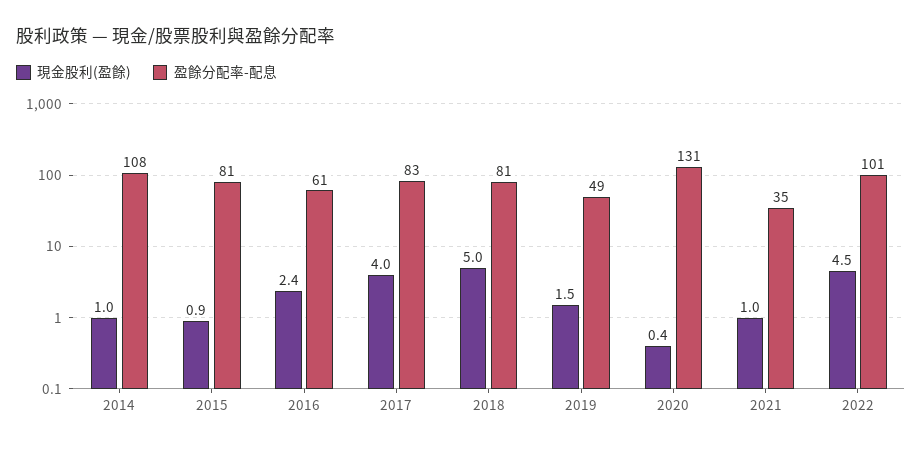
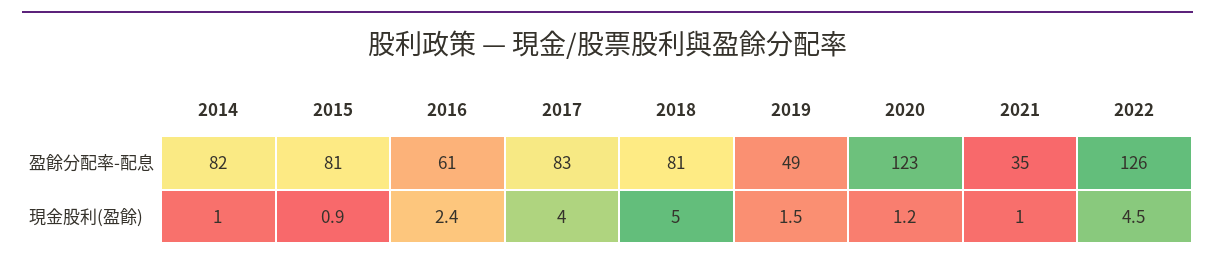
盈餘分配率-配息, 2014: 108 -> 82
現金股利(盈餘), 2020: 0.4 -> 1.2
盈餘分配率-配息, 2020: 131 -> 123
盈餘分配率-配息, 2022: 101 -> 126

